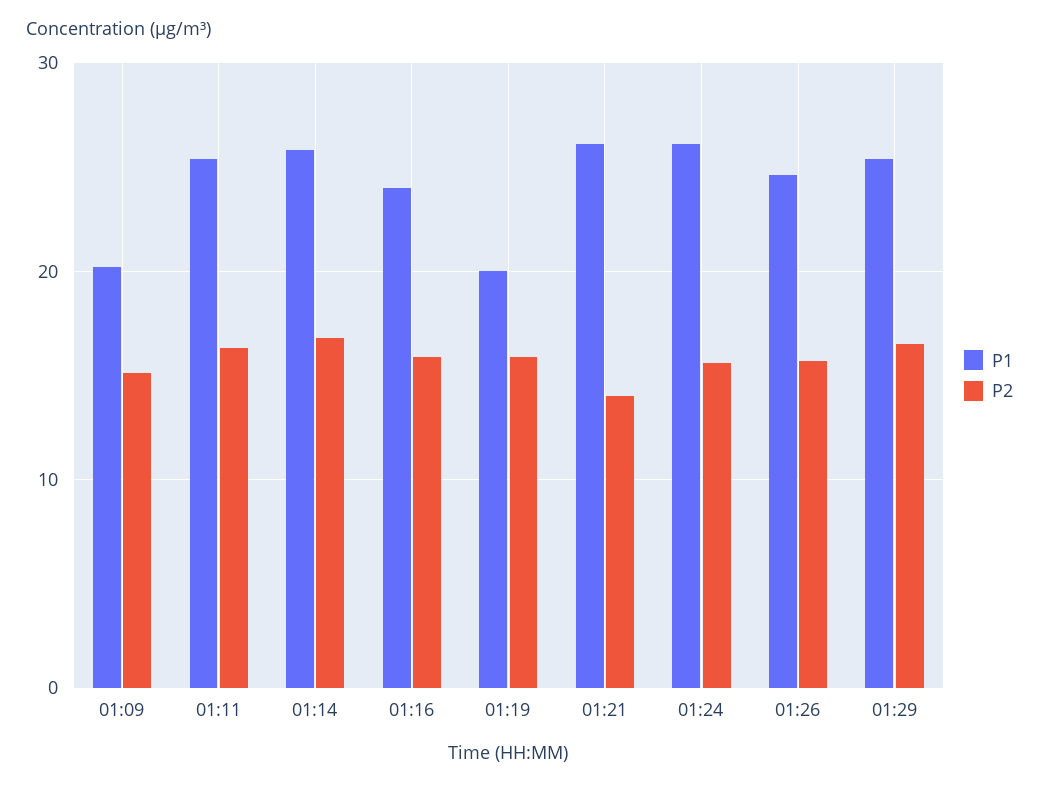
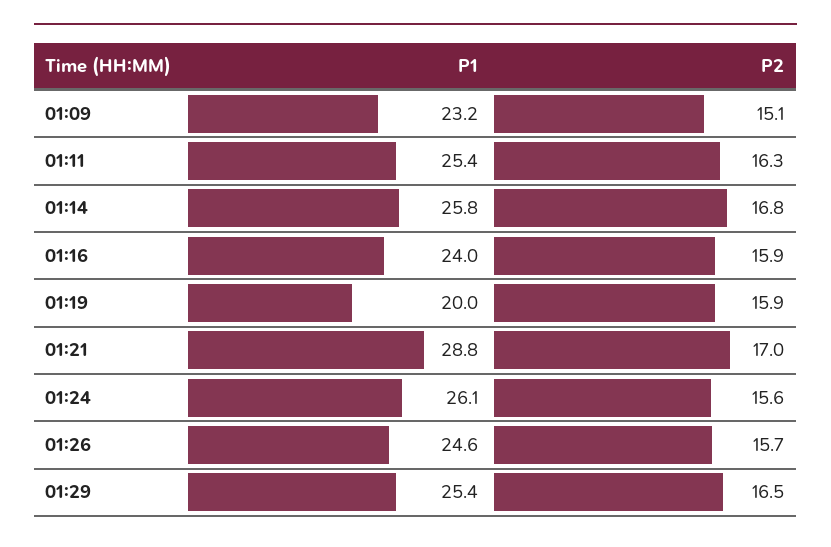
P1, 01:09: 20 -> 23.2
P1, 01:21: 26 -> 28.8
P2, 01:21: 14 -> 17

